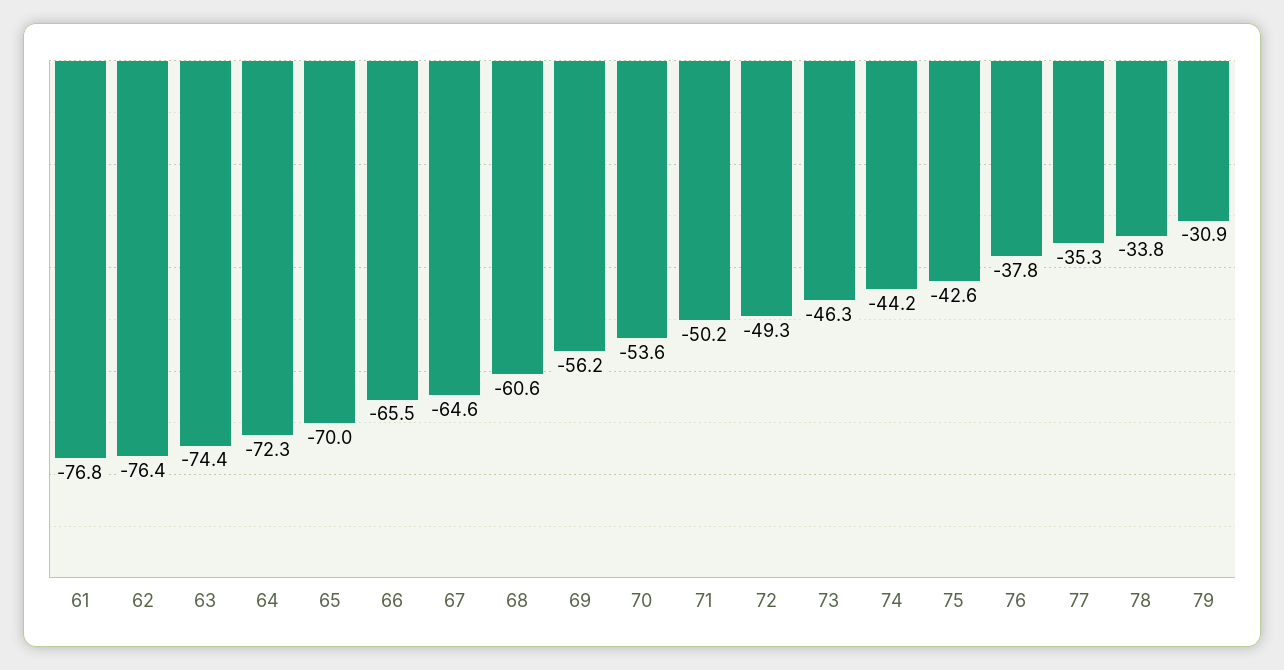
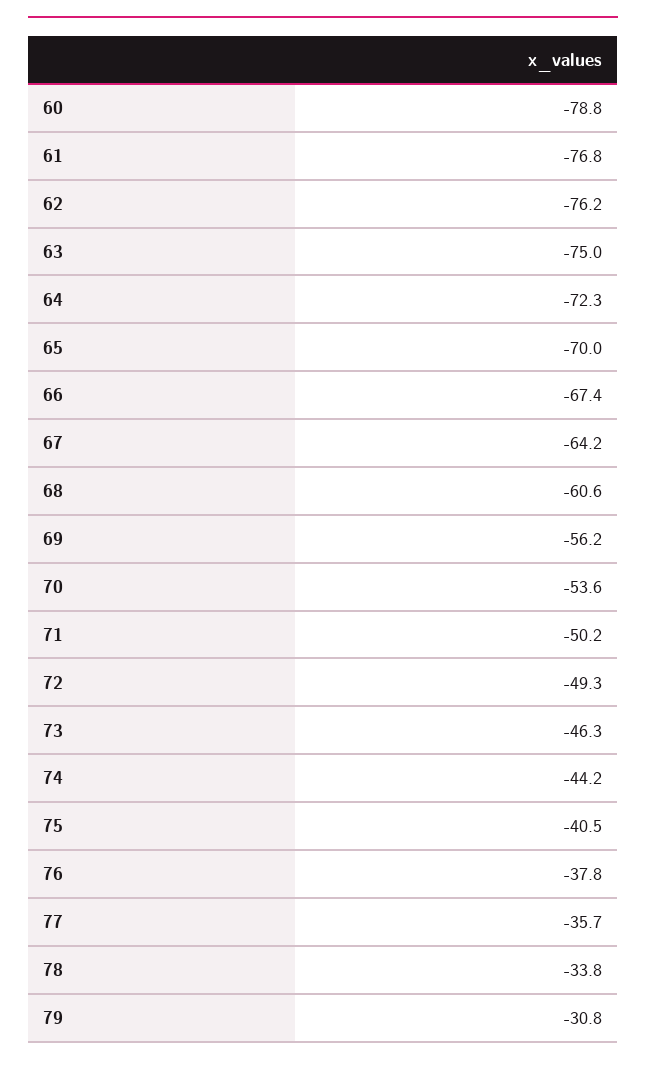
62: -76.4 -> -76.2
63: -74.4 -> -75
66: -65.5 -> -67.4
67: -64.6 -> -64.2
75: -42.6 -> -40.5
77: -35.3 -> -35.7
79: -30.9 -> -30.8
60: none -> -78.8

